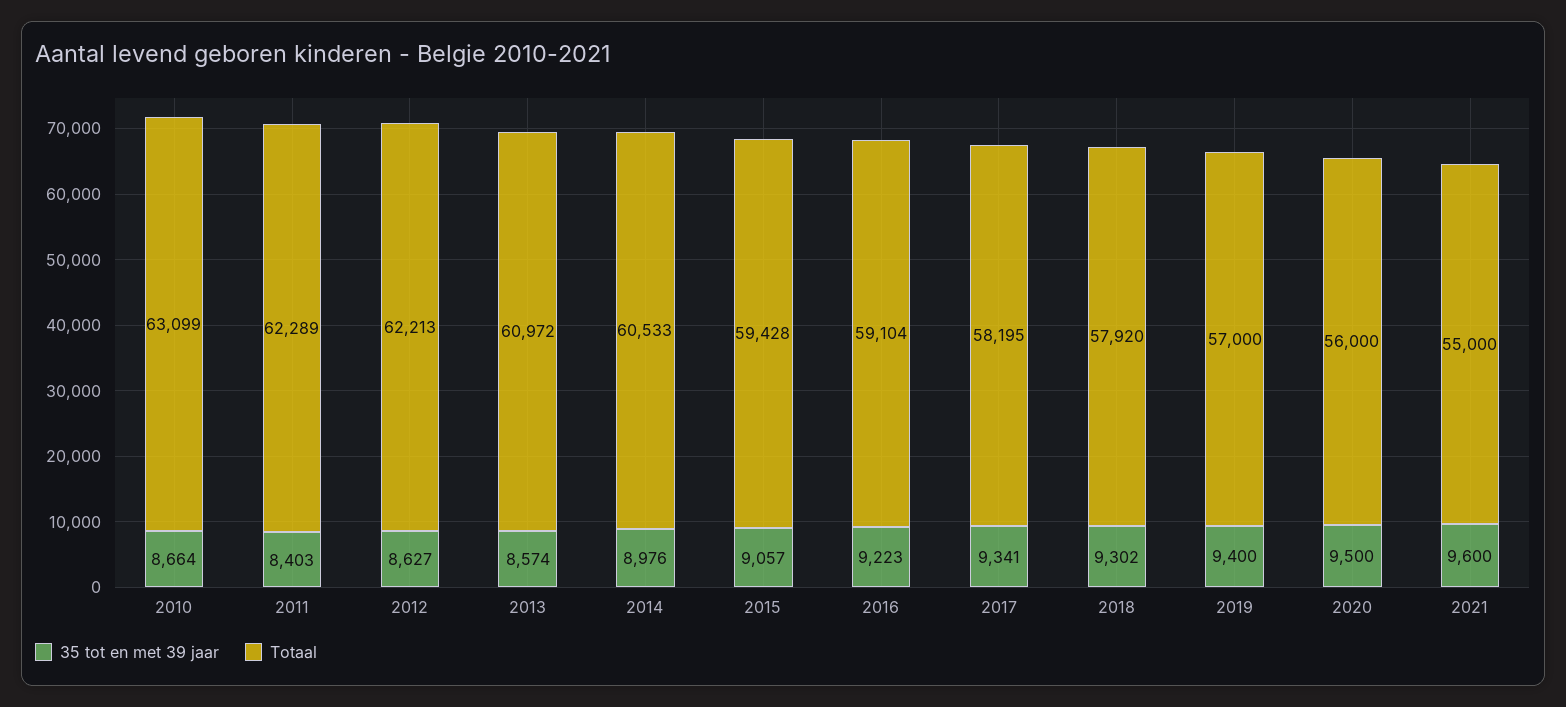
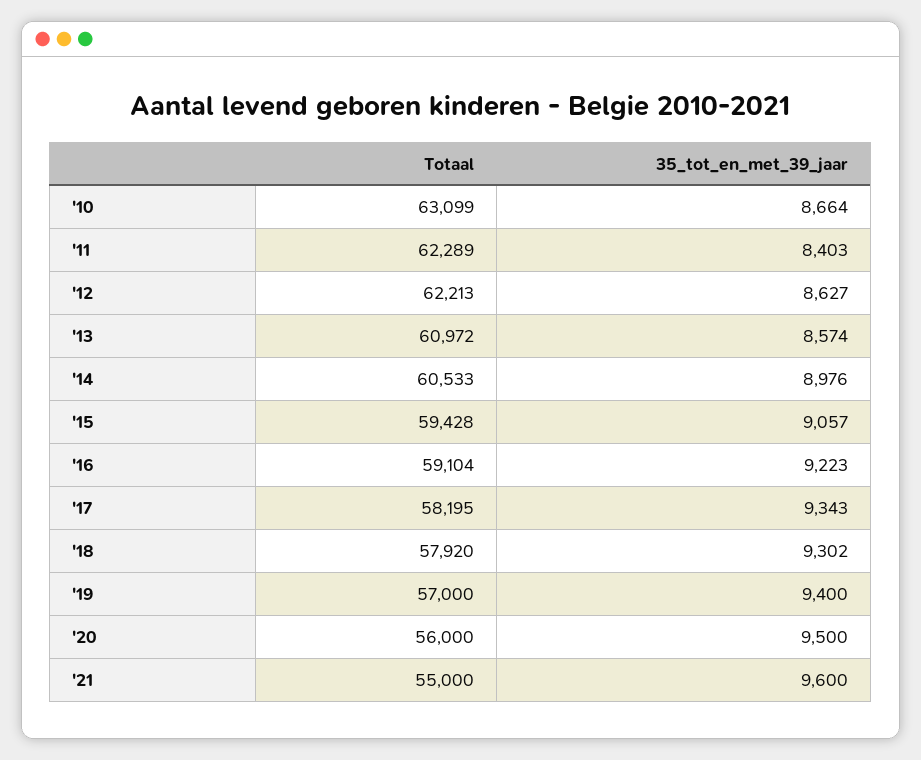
35 tot en met 39 jaar, 2017: 9341 -> 9343

